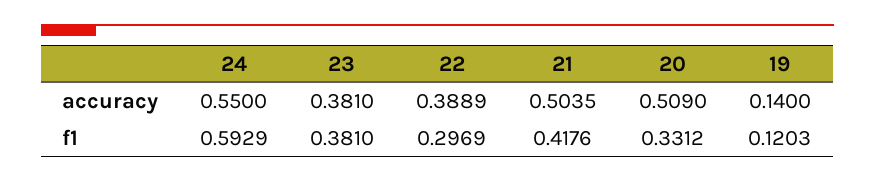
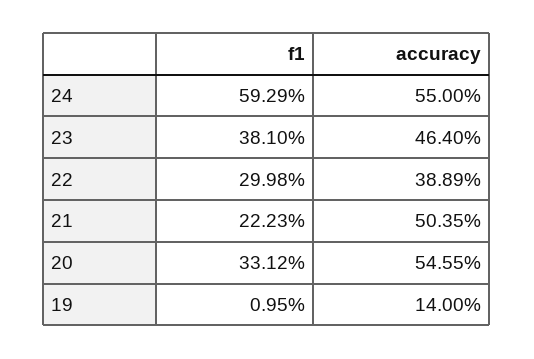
23, accuracy: 0.381 -> 0.464
20, accuracy: 0.509 -> 0.5455
22, f1: 0.2969 -> 0.2998
21, f1: 0.4176 -> 0.2223
19, f1: 0.1203 -> 0.0095

